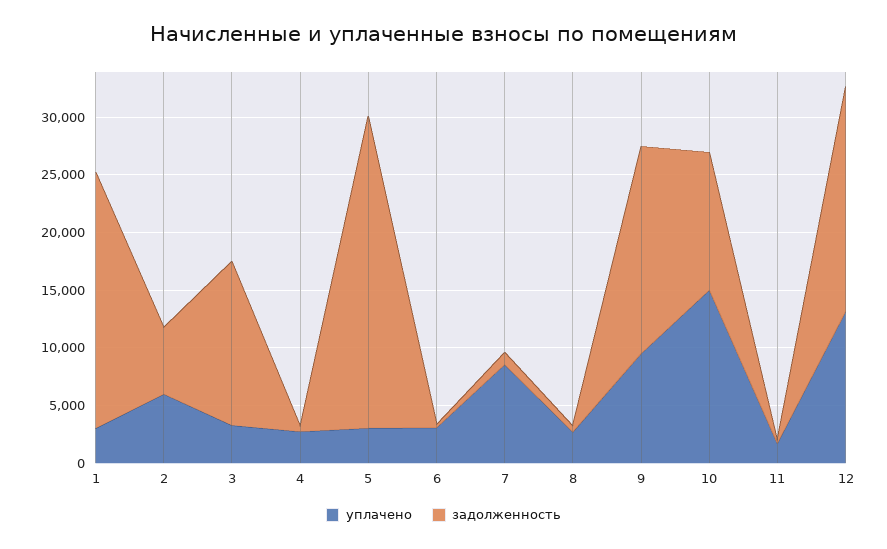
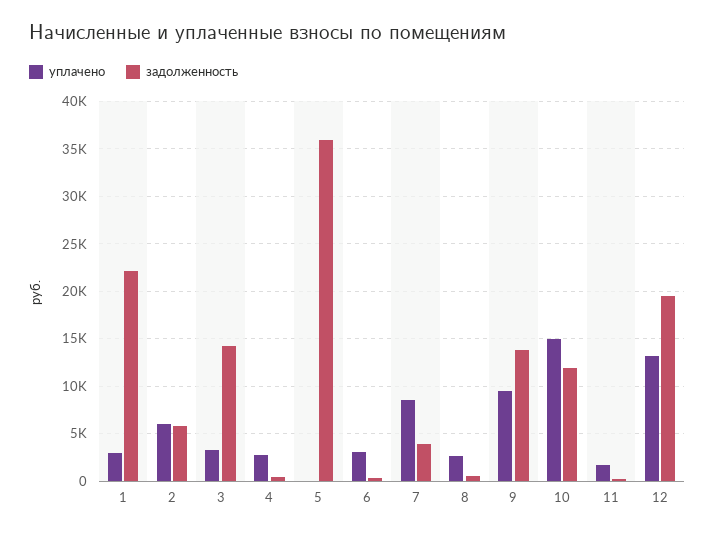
уплачено, 5: 3000 -> 0
задолженность, 5: 27000 -> 36000
задолженность, 7: 1000 -> 4000
задолженность, 9: 18000 -> 14000

